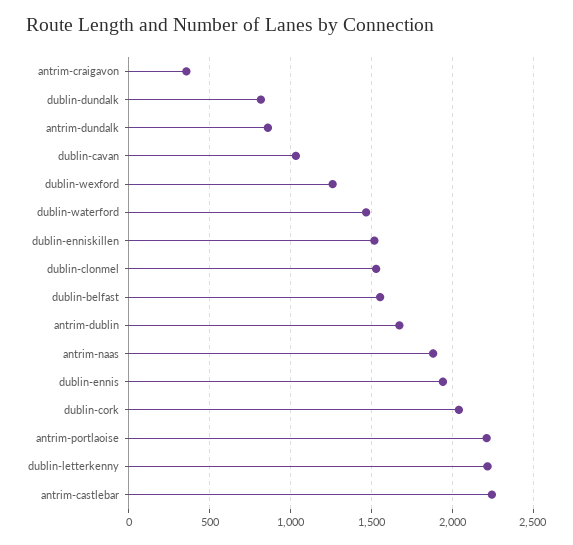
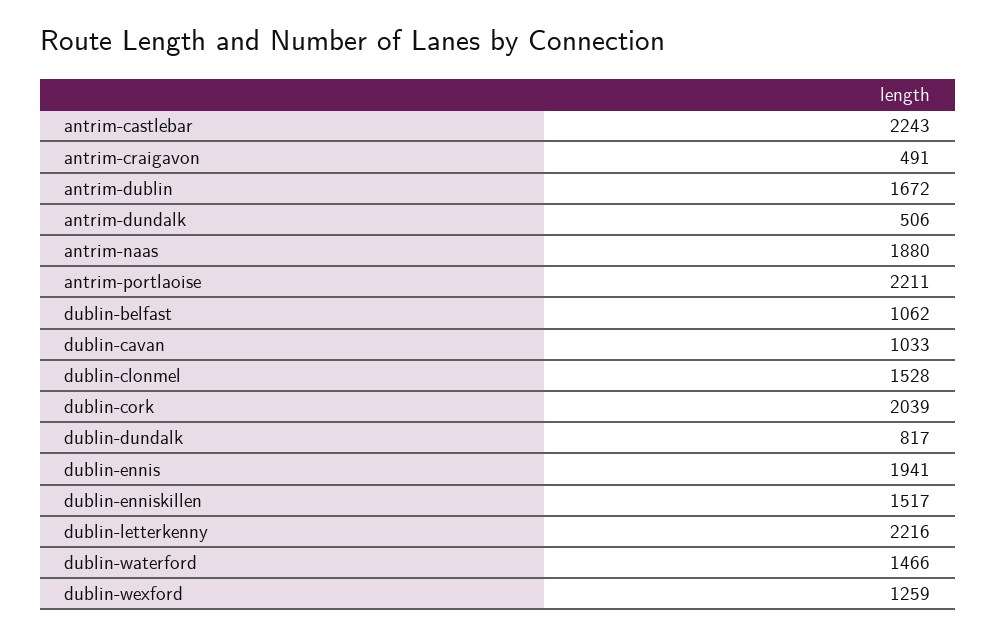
antrim-craigavon: 350 -> 491
antrim-dundalk: 850 -> 506
dublin-belfast: 1550 -> 1062

